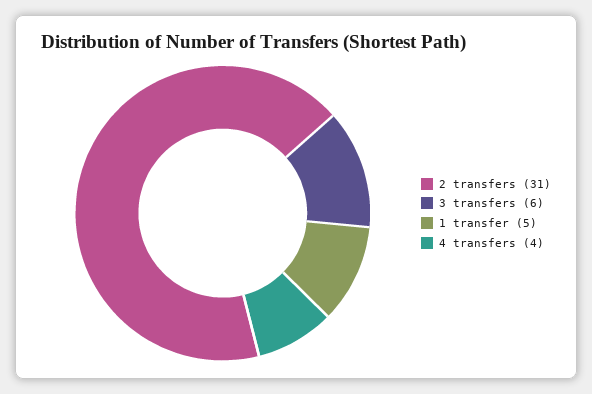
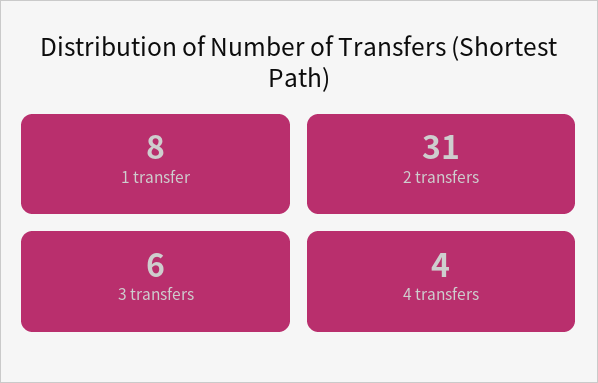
1 transfer: 5 -> 8

